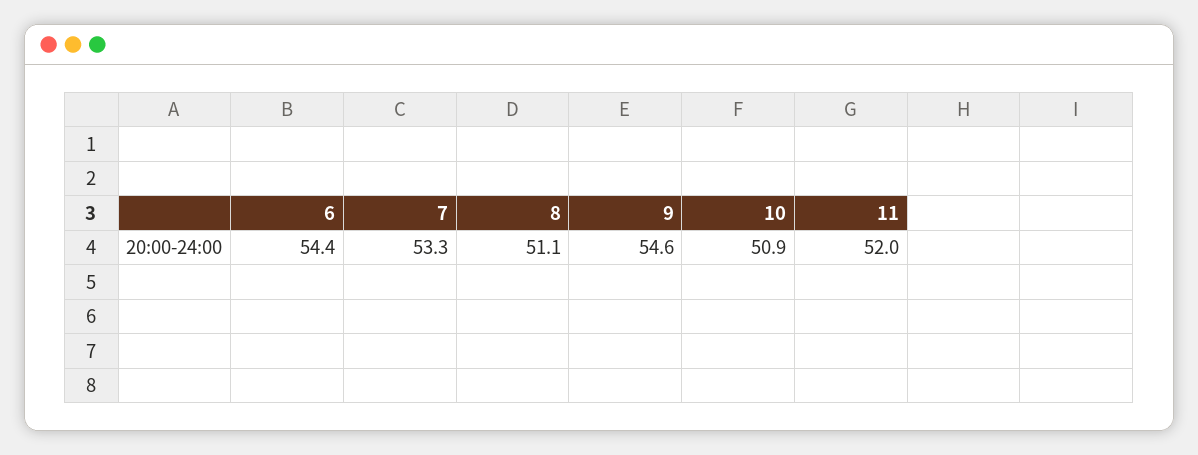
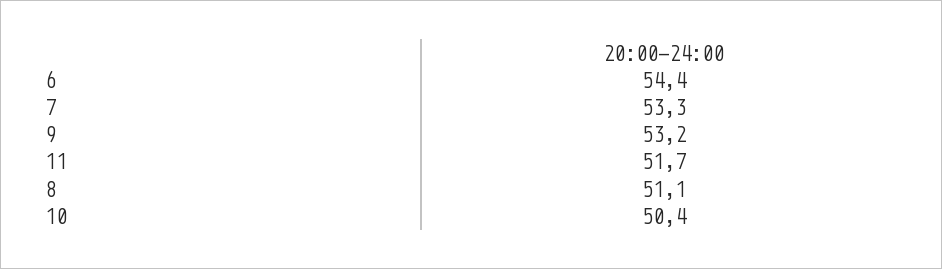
9: 54.6 -> 53.2
10: 50.9 -> 50.4
11: 52 -> 51.7

